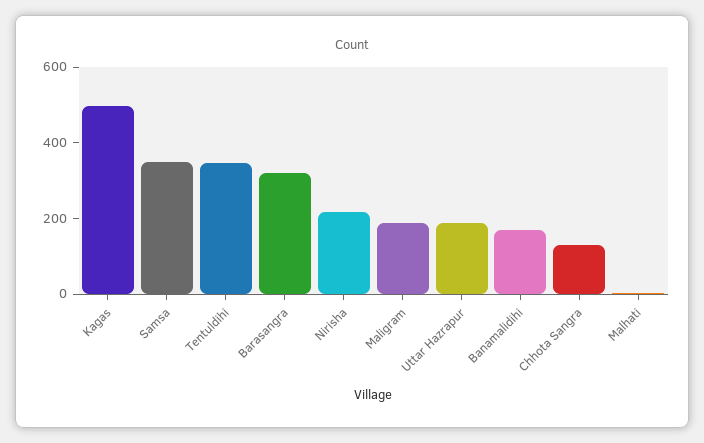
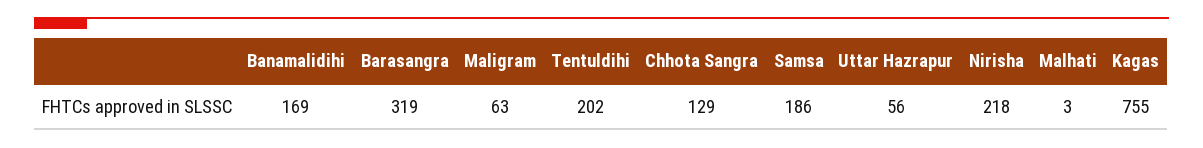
Kagas: 500 -> 755
Samsa: 350 -> 186
Tentuldihi: 350 -> 202
Maligram: 200 -> 63
Uttar Hazrapur: 200 -> 56

